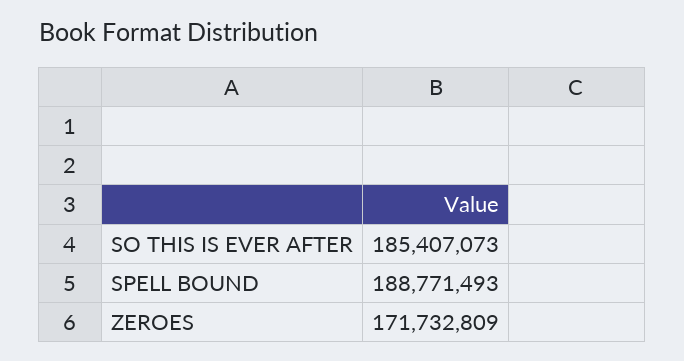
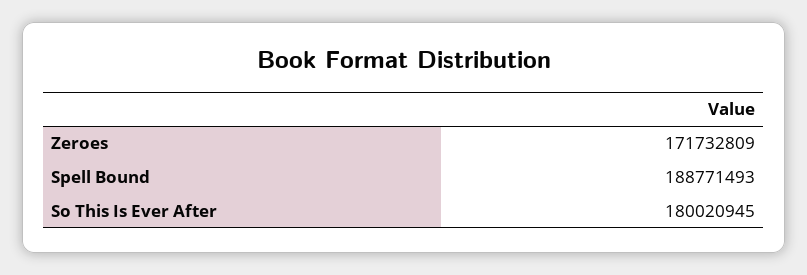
SO THIS IS EVER AFTER: 185407073 -> 180020945

